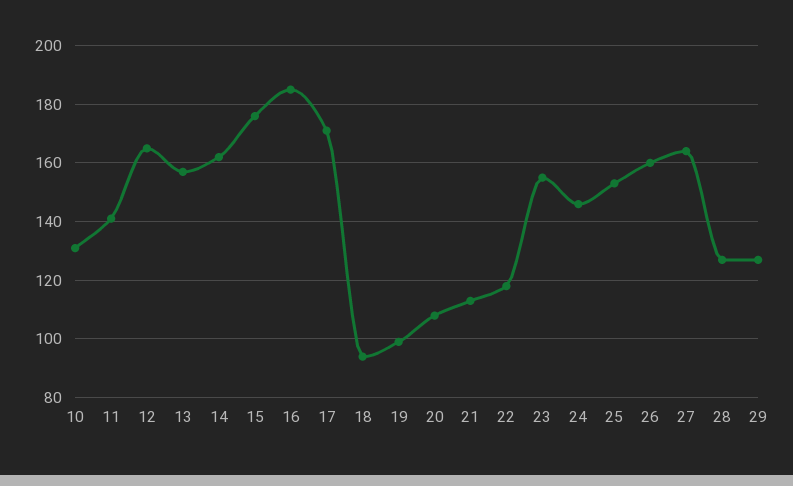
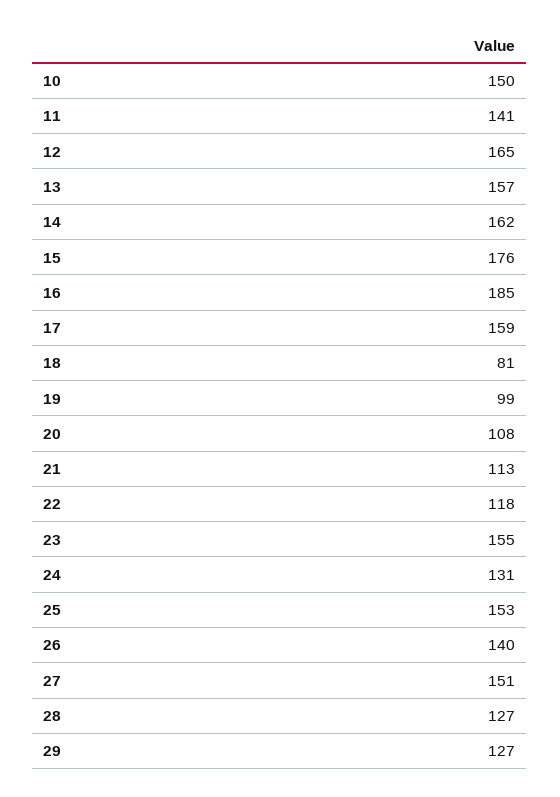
10: 130 -> 150
17: 170 -> 159
18: 95 -> 81
24: 145 -> 131
26: 160 -> 140
27: 165 -> 151

